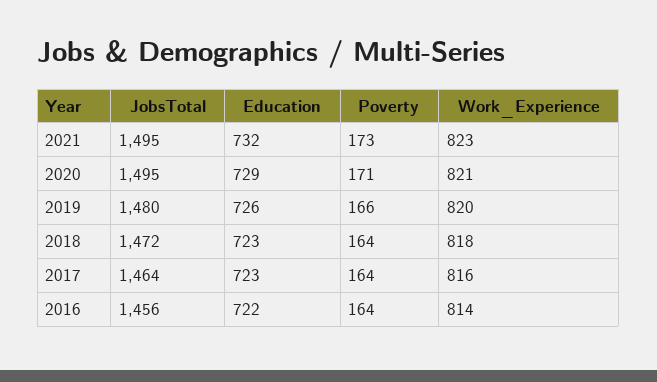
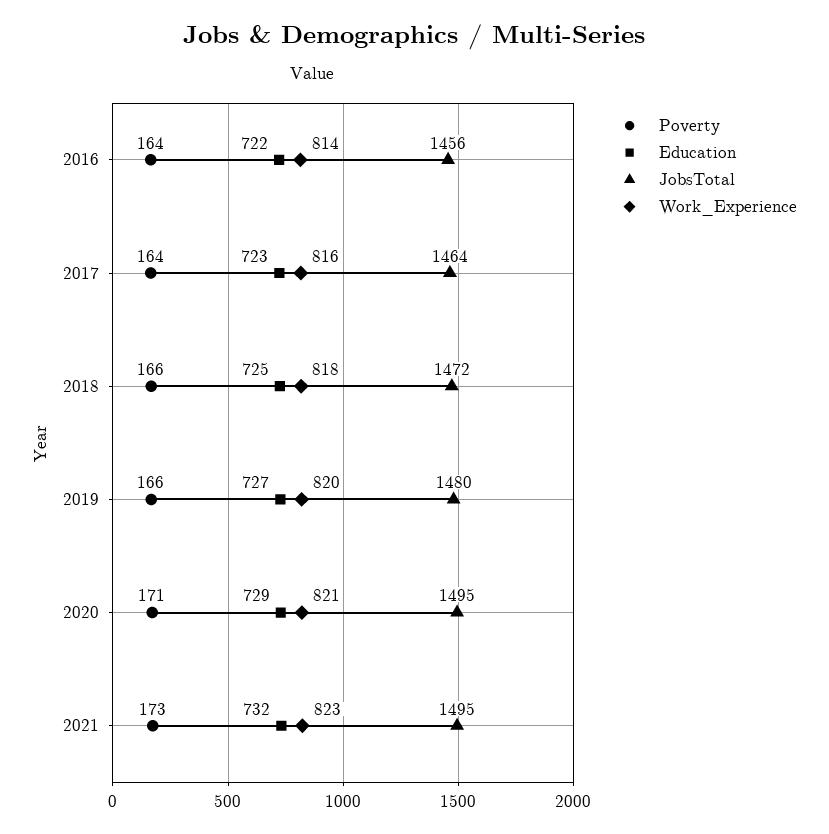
Education, 2019: 726 -> 727
Education, 2018: 723 -> 725
Poverty, 2018: 164 -> 166

